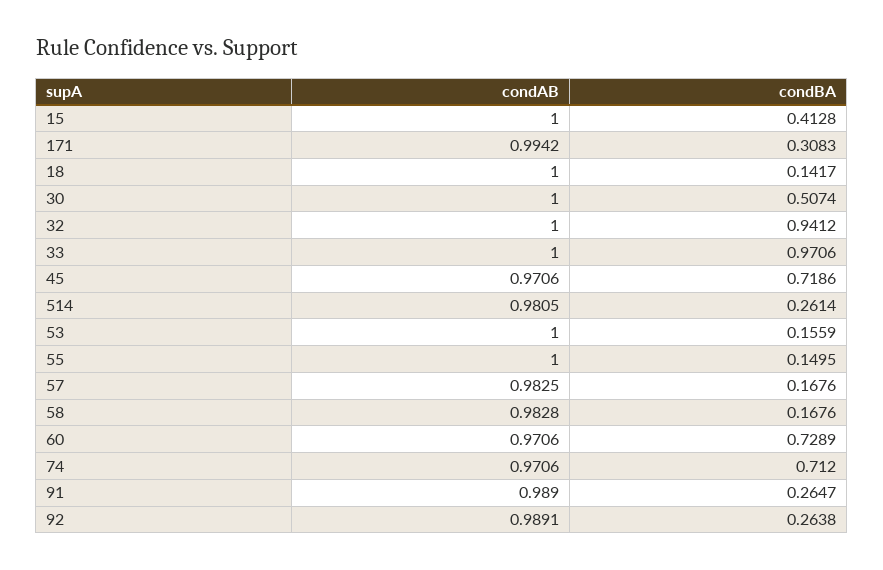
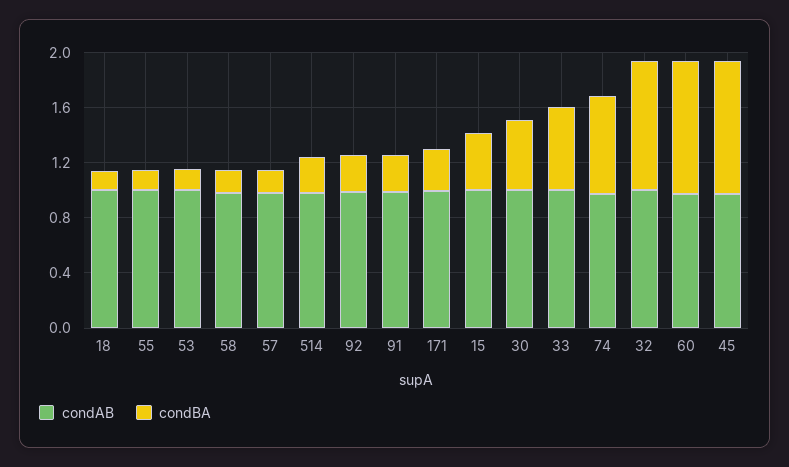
condBA, 33: 0.9706 -> 0.6
condBA, 45: 0.7186 -> 1
condBA, 60: 0.7289 -> 1

